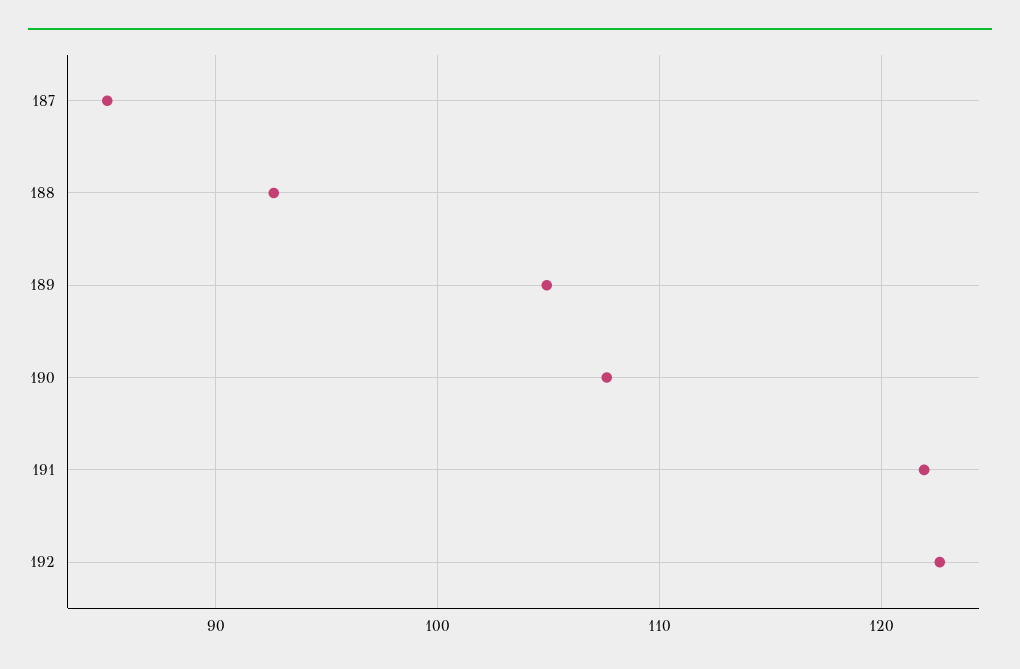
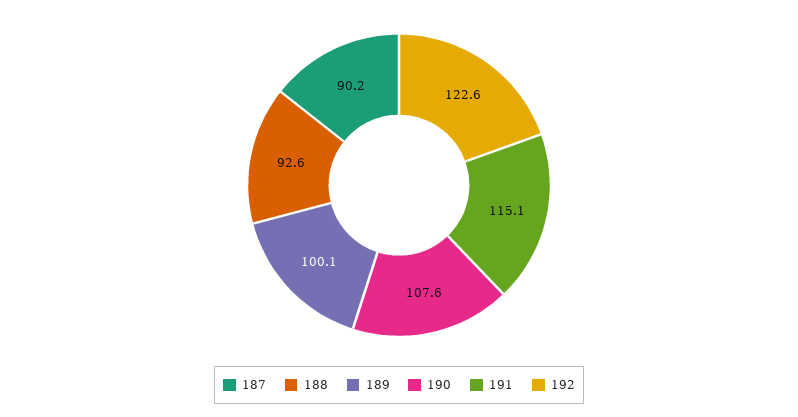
187: 85 -> 90.2
189: 105 -> 100.1
191: 122 -> 115.1

